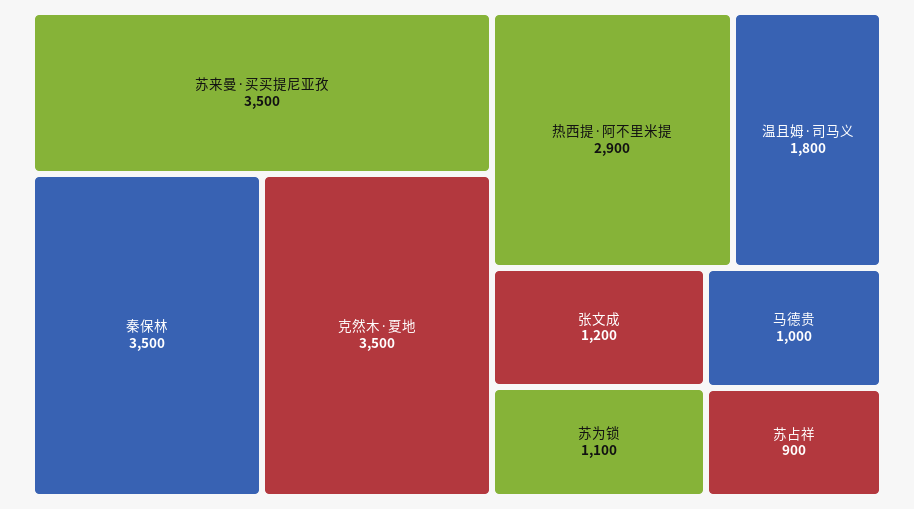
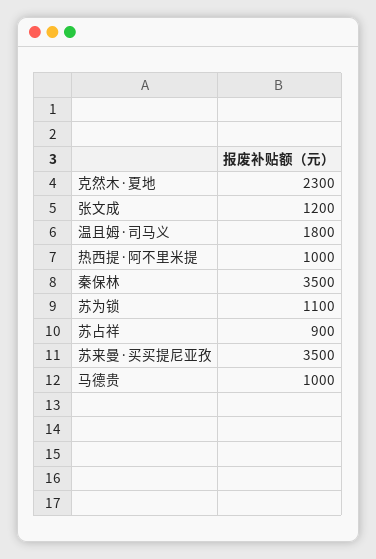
克然木·夏地: 3500 -> 2300
热西提·阿不里米提: 2900 -> 1000

